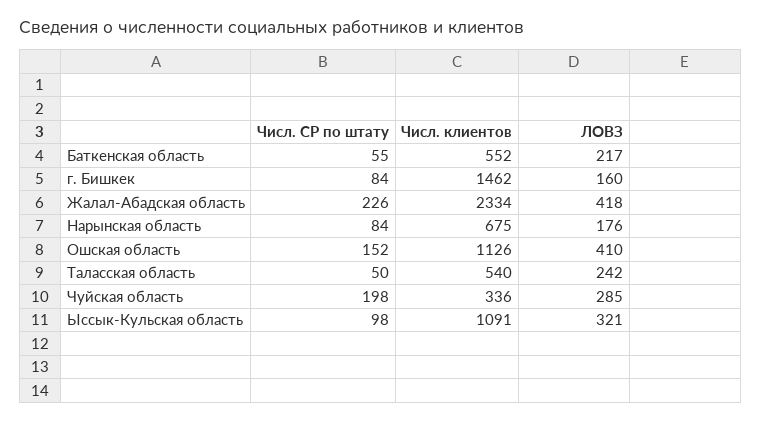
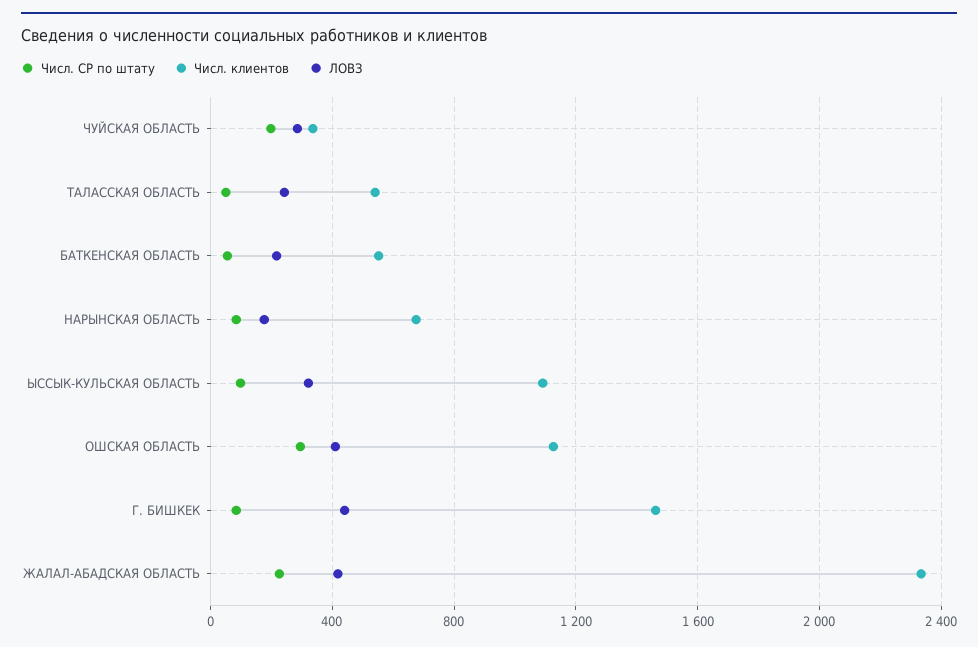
ЛОВЗ, г. Бишкек: 160 -> 450
Числ. СР по штату, Ошская область: 152 -> 300

